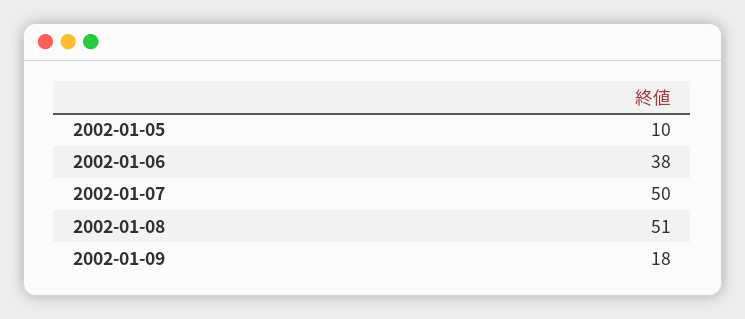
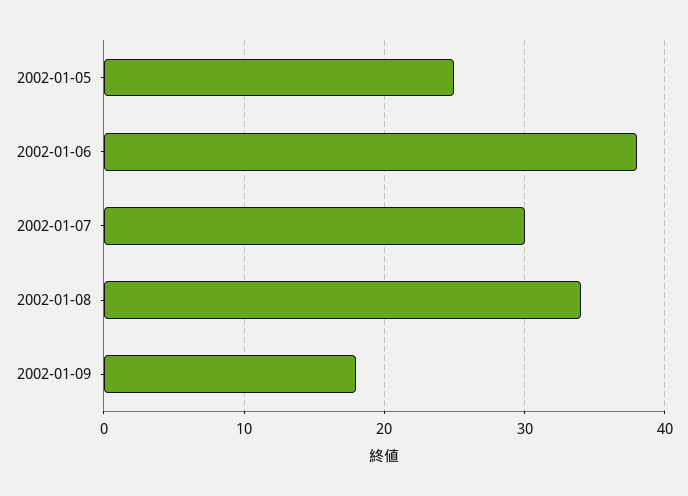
2002-01-05: 10 -> 25
2002-01-07: 50 -> 30
2002-01-08: 51 -> 34

